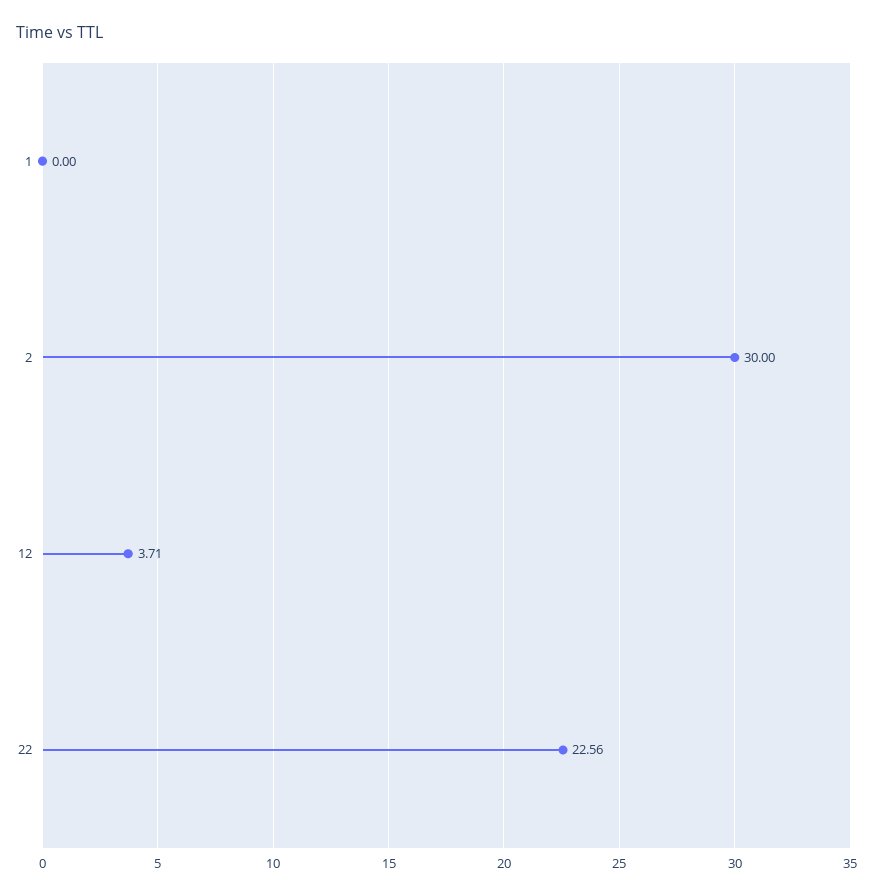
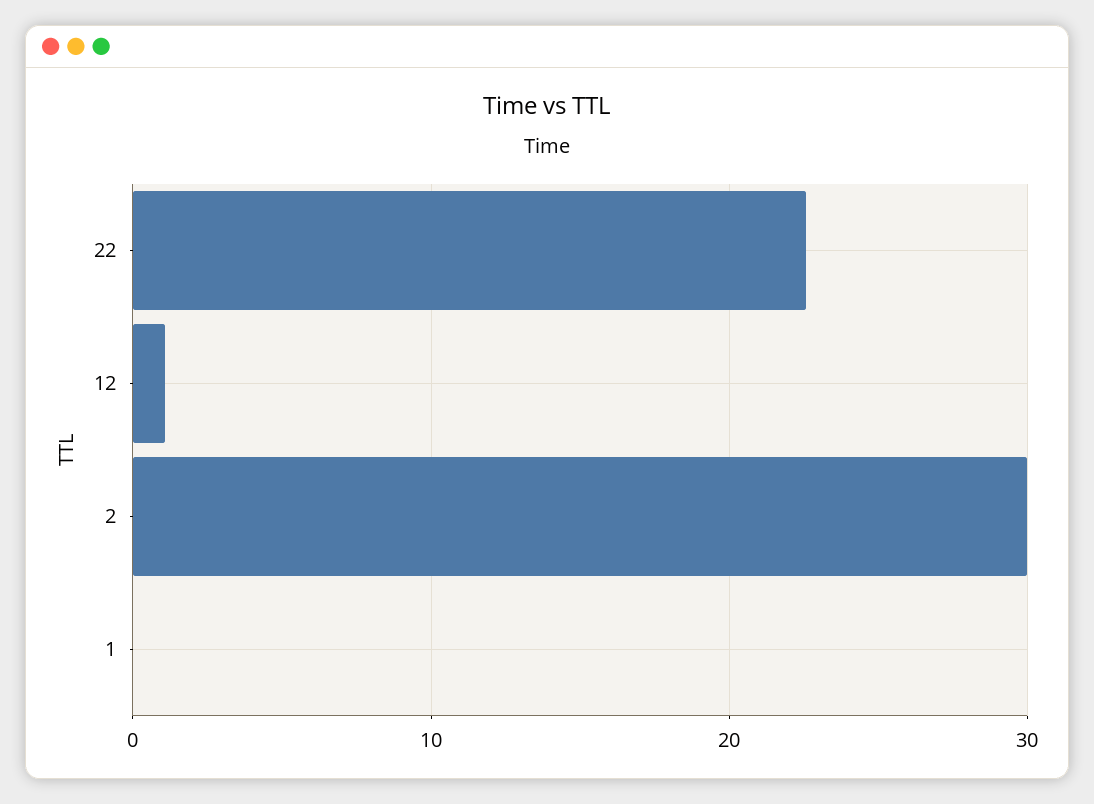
12: 3.71 -> 1

